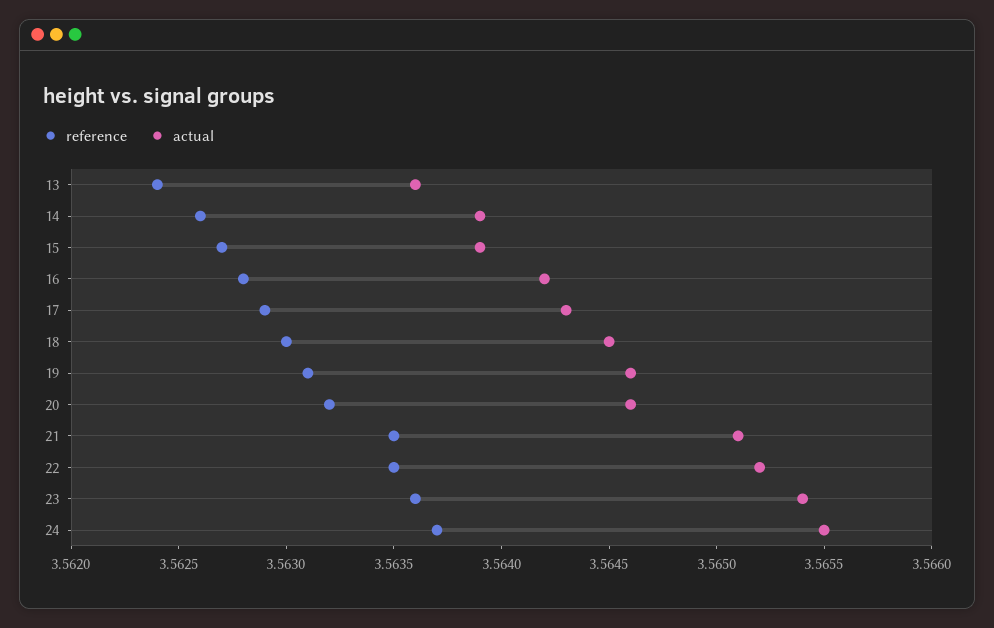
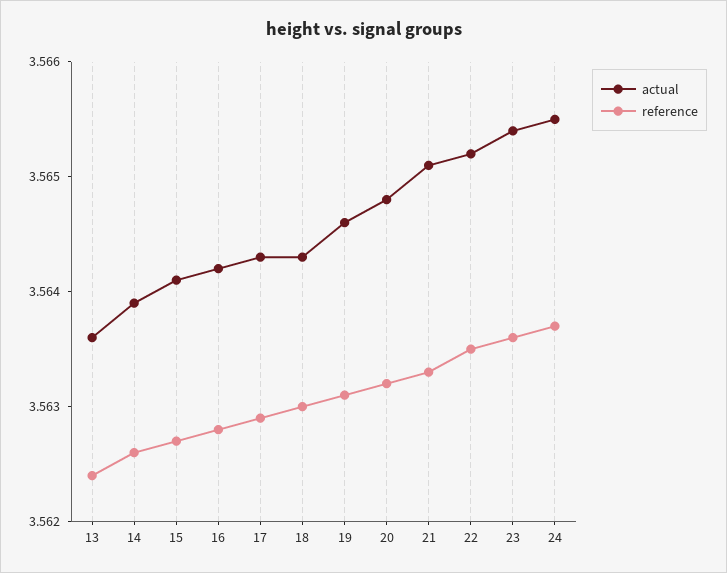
actual, 15: 3.5639 -> 3.5641
actual, 18: 3.5645 -> 3.5643
actual, 20: 3.5646 -> 3.5648
reference, 21: 3.5635 -> 3.5633

